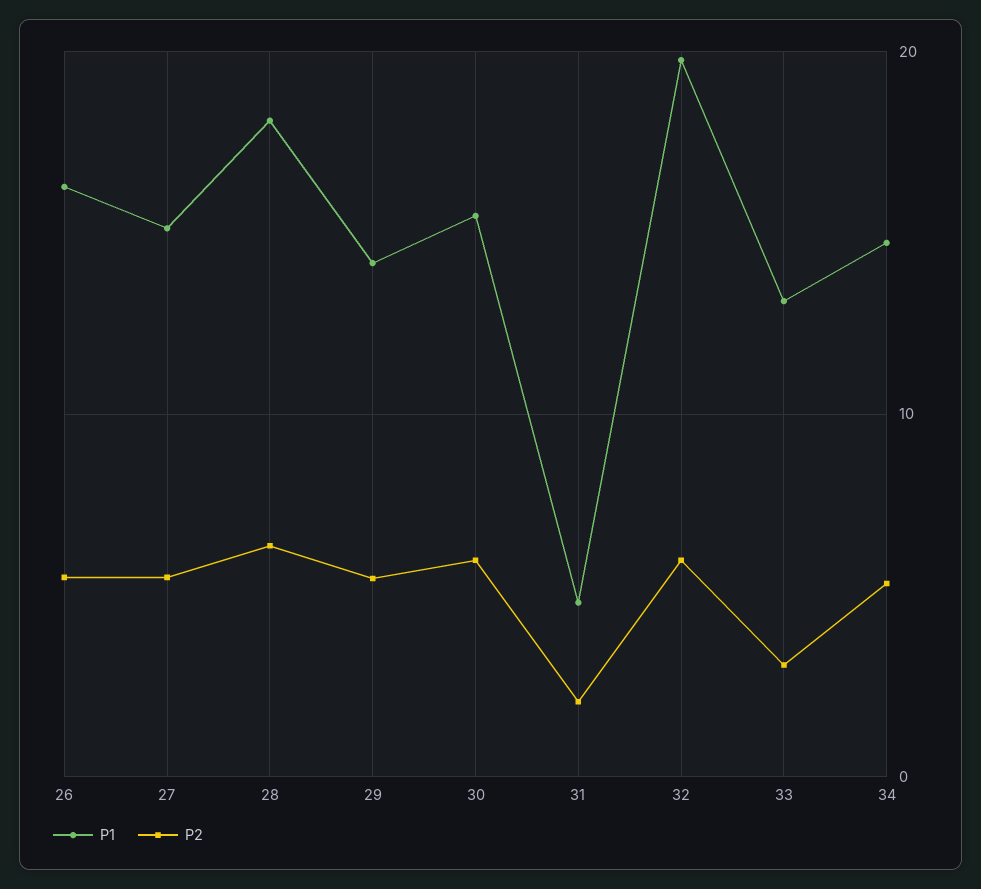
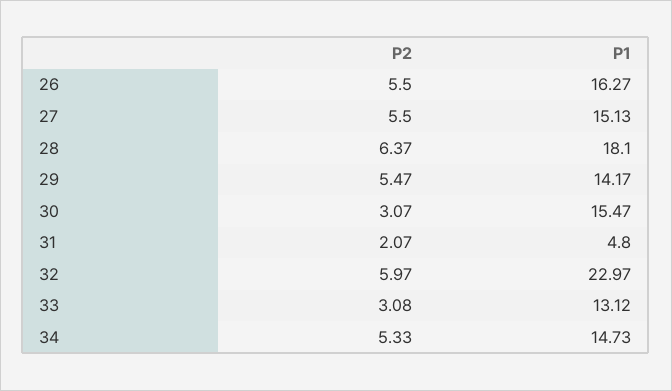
P2, 30: 6 -> 3.07
P1, 32: 20 -> 22.97

